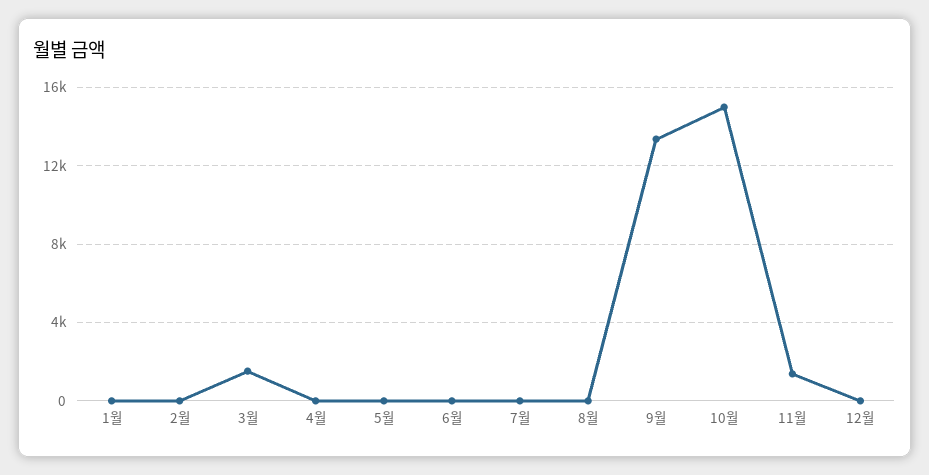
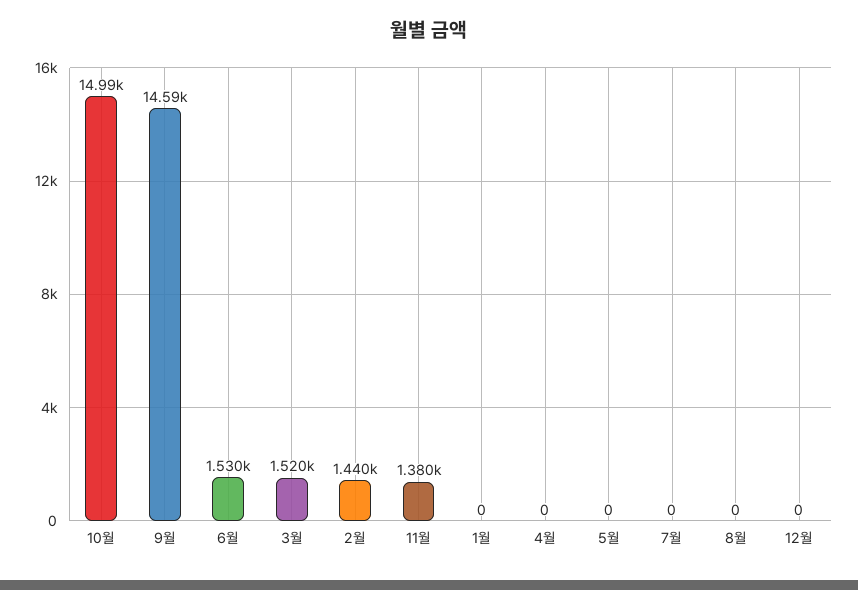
2월: 0 -> 1440
6월: 0 -> 1530
9월: 13500 -> 14590

